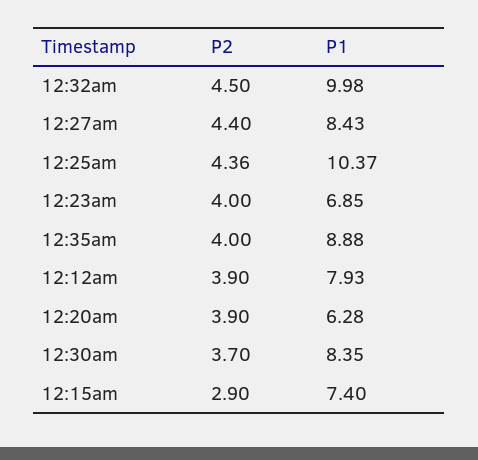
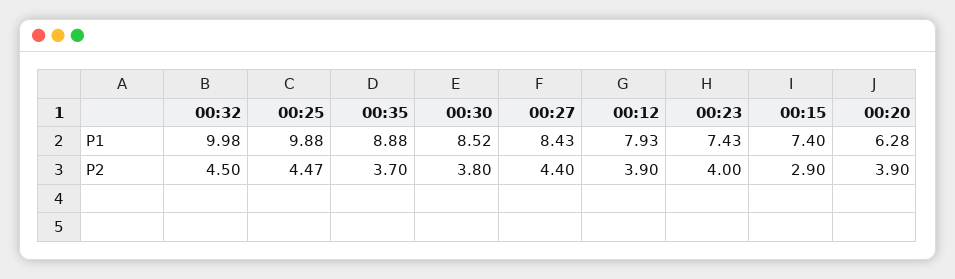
P2, 12:25am: 4.36 -> 4.47
P1, 12:25am: 10.37 -> 9.88
P1, 12:23am: 6.85 -> 7.43
P2, 12:35am: 4 -> 3.7
P2, 12:30am: 3.7 -> 3.8
P1, 12:30am: 8.35 -> 8.52

